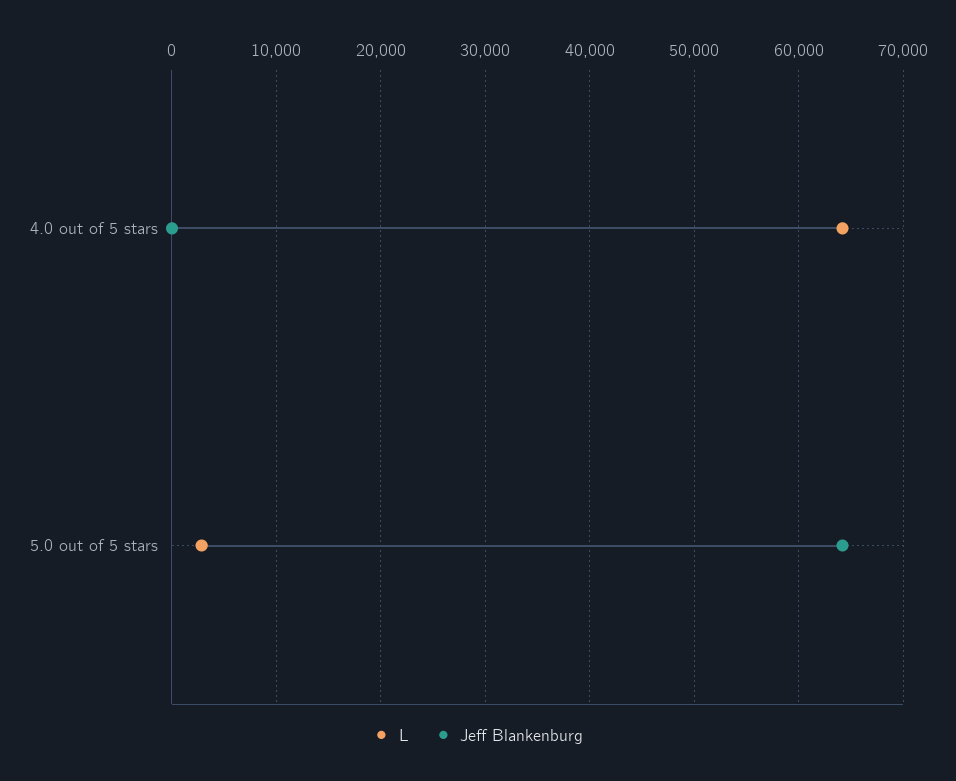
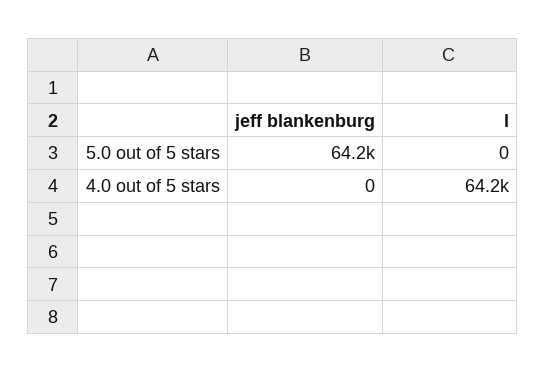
L, 5.0 out of 5 stars: 3000 -> 0

